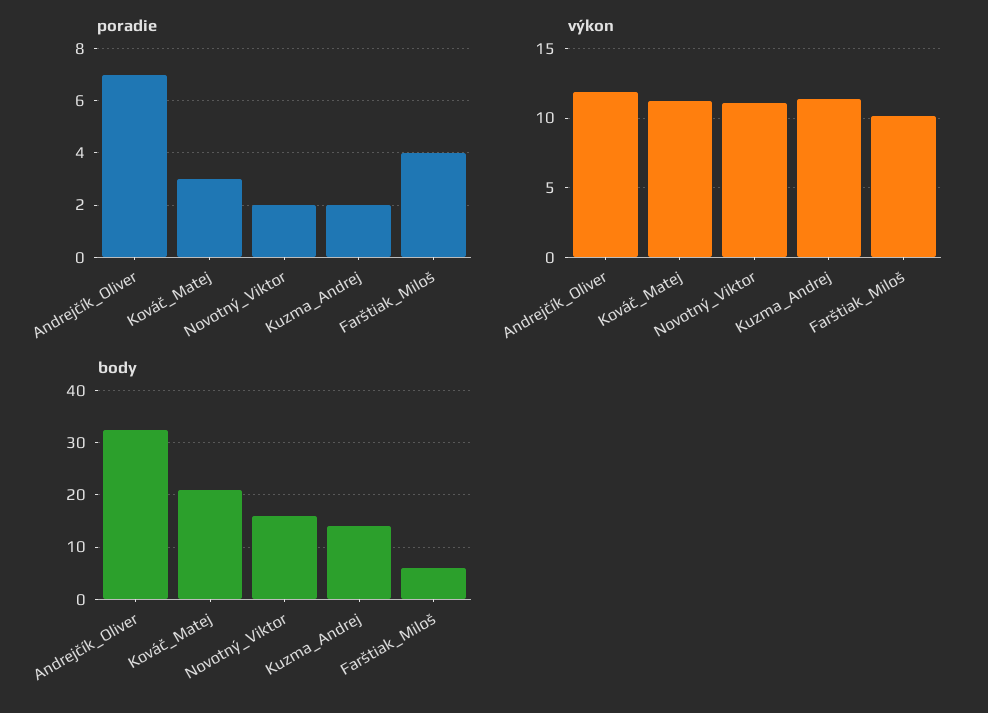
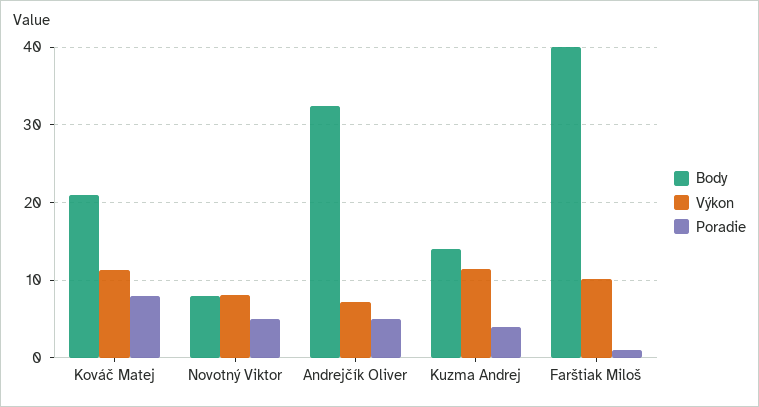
poradie, Andrejčík_Oliver: 7 -> 5
poradie, Kováč_Matej: 3 -> 8
poradie, Novotný_Viktor: 2 -> 5
poradie, Kuzma_Andrej: 2 -> 4
poradie, Farštiak_Miloš: 4 -> 1
výkon, Andrejčík_Oliver: 12 -> 7
výkon, Novotný_Viktor: 11 -> 8
body, Novotný_Viktor: 16 -> 8
body, Farštiak_Miloš: 6 -> 40

